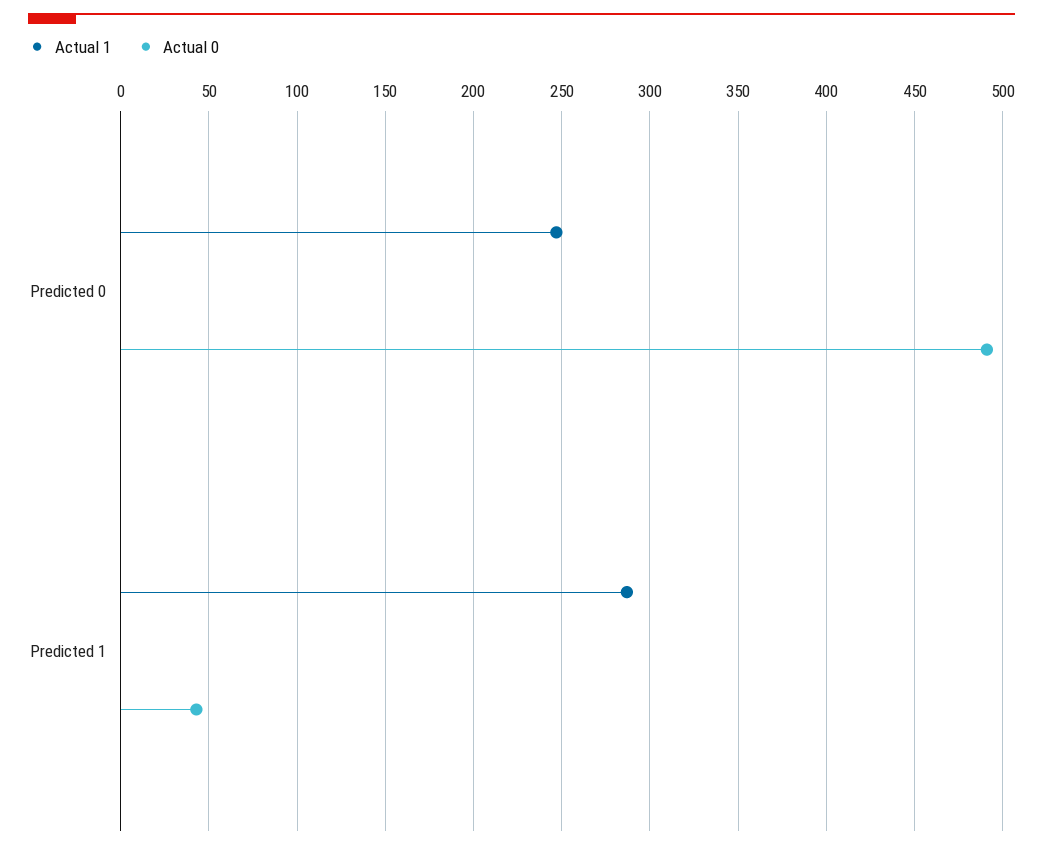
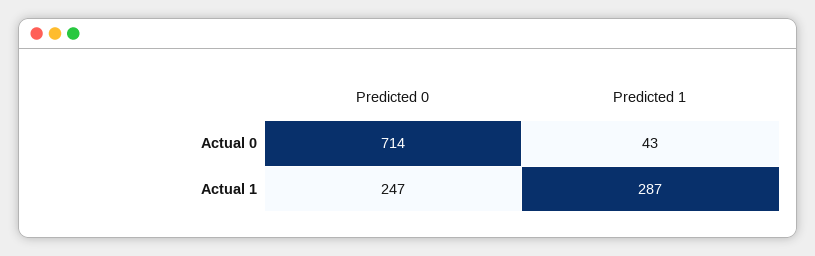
Actual 0, Predicted 0: 490 -> 714

